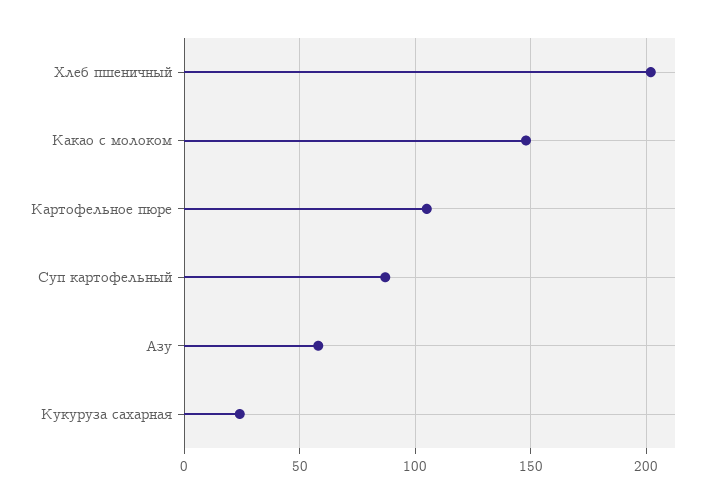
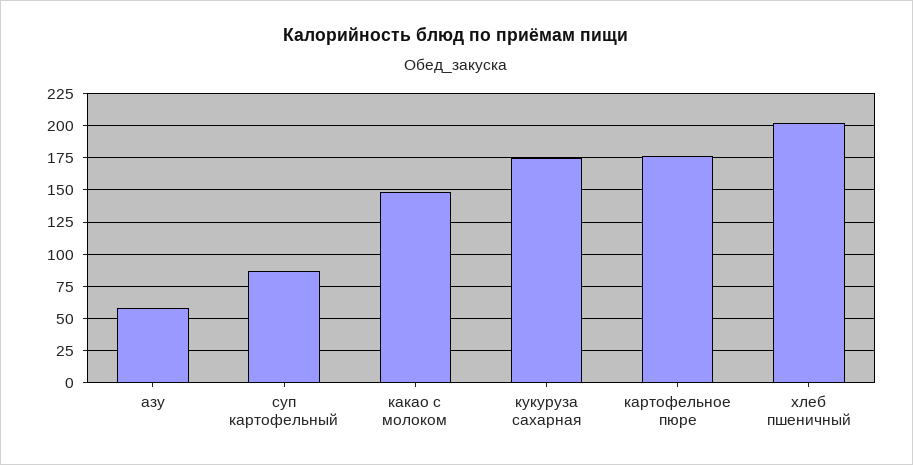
Картофельное пюре: 105 -> 175
Кукуруза сахарная: 25 -> 175

